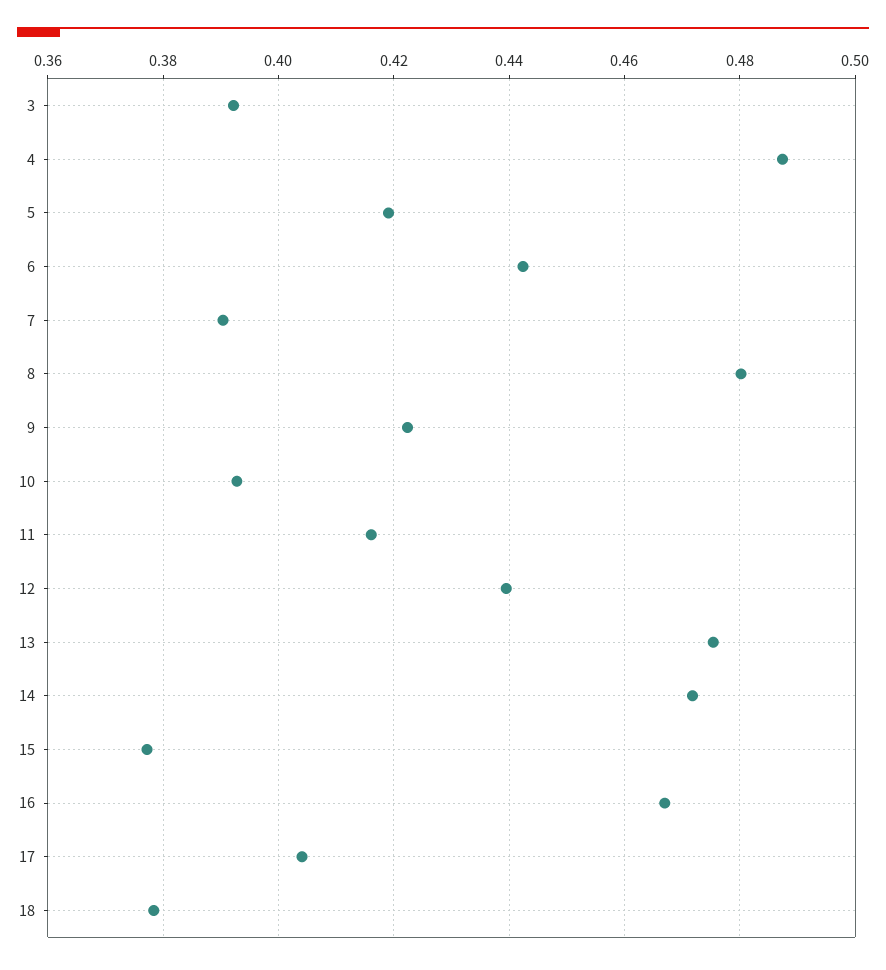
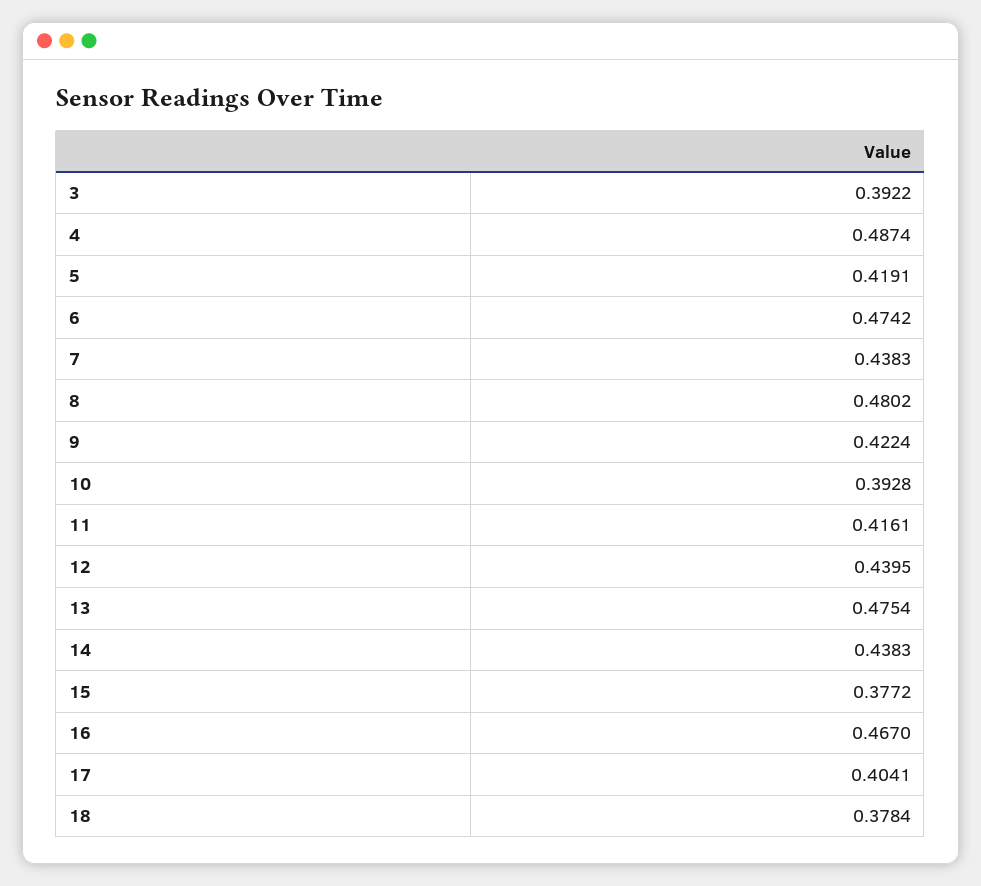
6: 0.442 -> 0.4742
7: 0.39 -> 0.4383
14: 0.472 -> 0.4383

